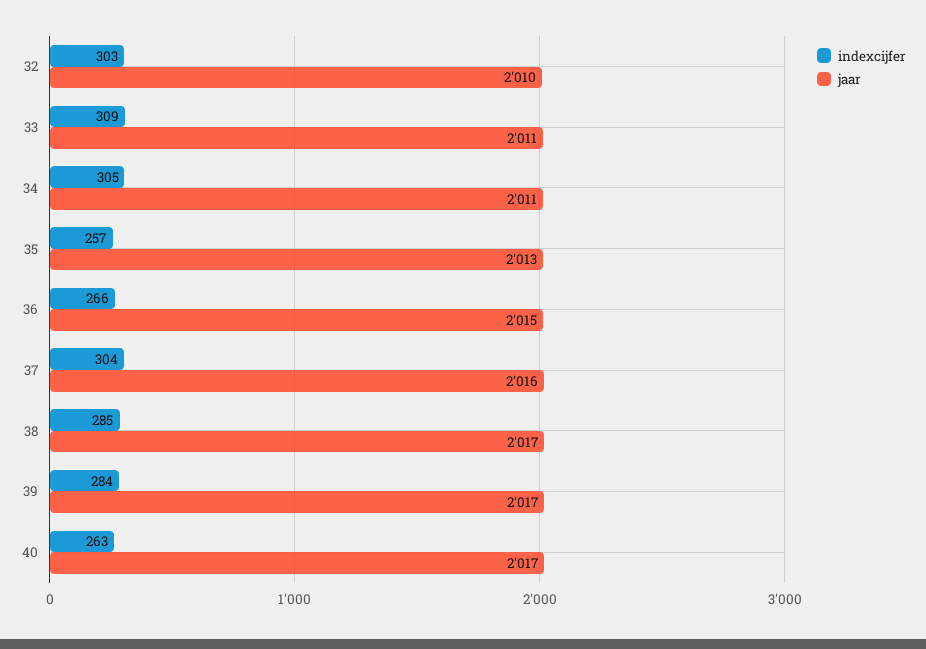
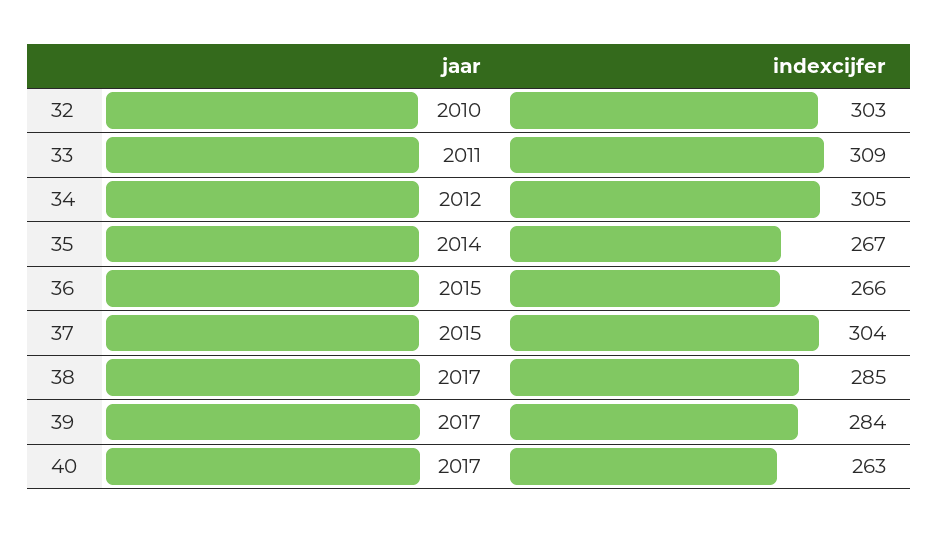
jaar, 34: 2011 -> 2012
indexcijfer, 35: 257 -> 267
jaar, 35: 2013 -> 2014
jaar, 37: 2016 -> 2015

